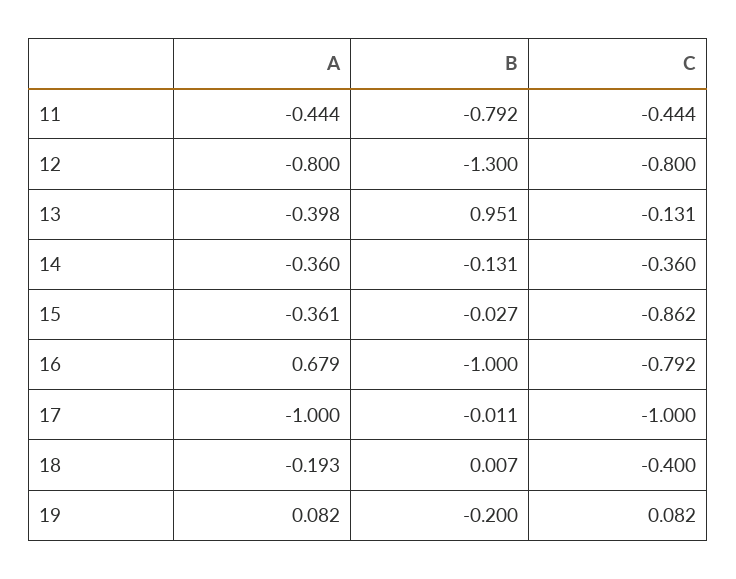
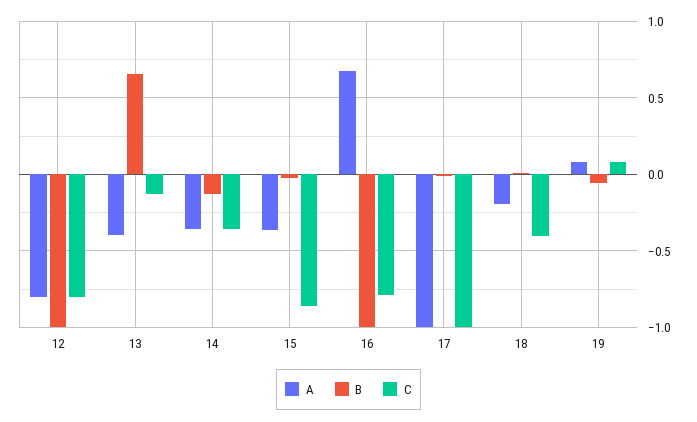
A, 11: -0.444 -> none
B, 11: -0.792 -> none
C, 11: -0.444 -> none
B, 12: -1.3 -> -1
B, 13: 0.951 -> 0.65
B, 19: -0.2 -> -0.05

